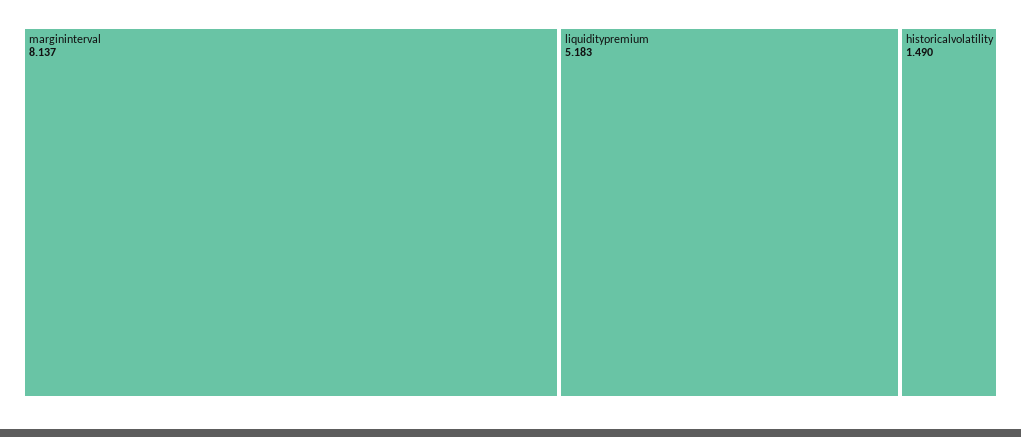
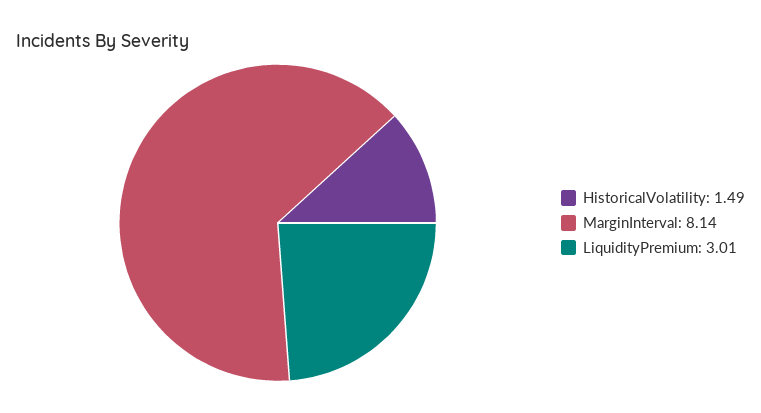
liquiditypremium: 5.183 -> 3.01

